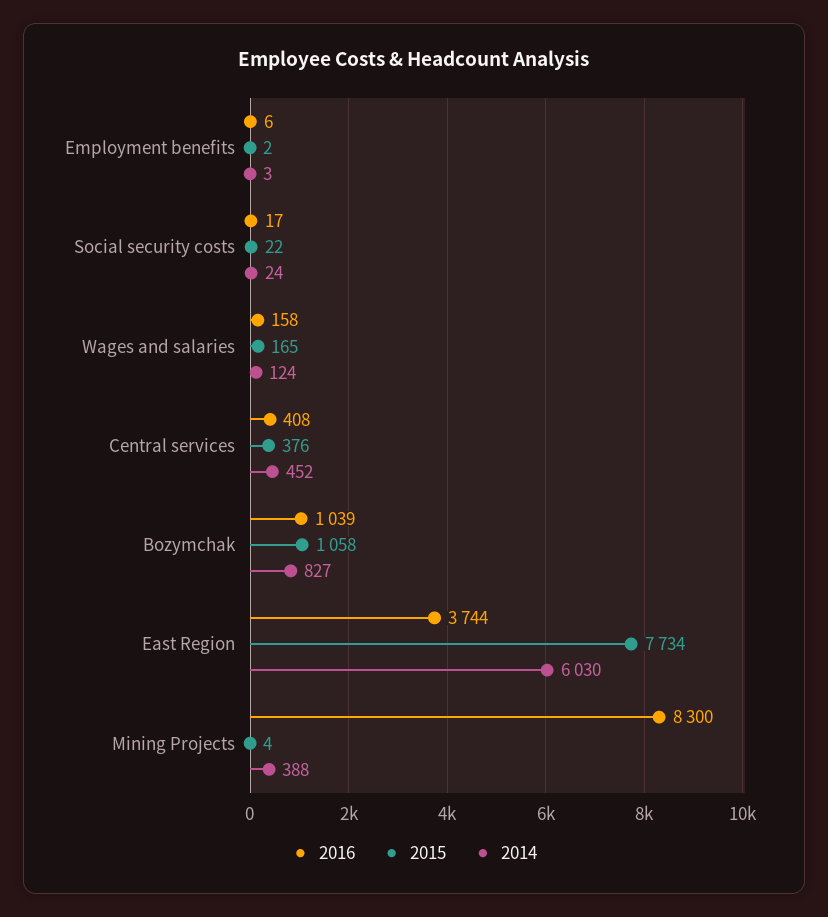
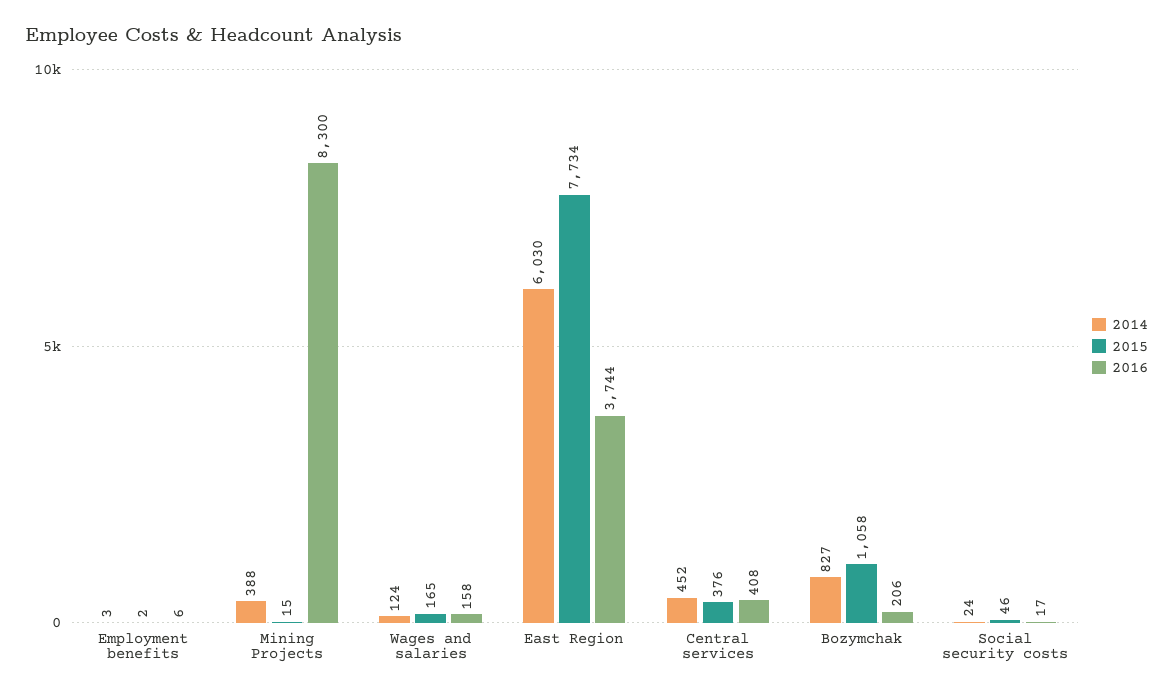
2015, Social security costs: 22 -> 46
2016, Bozymchak: 1039 -> 206
2015, Mining Projects: 4 -> 15

